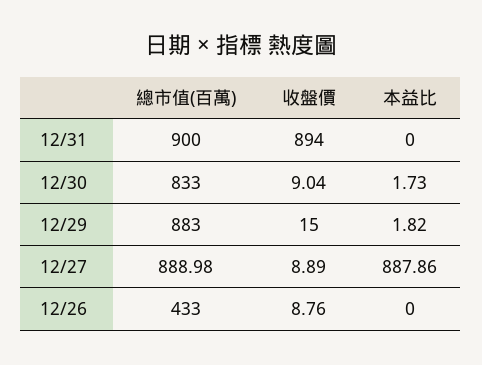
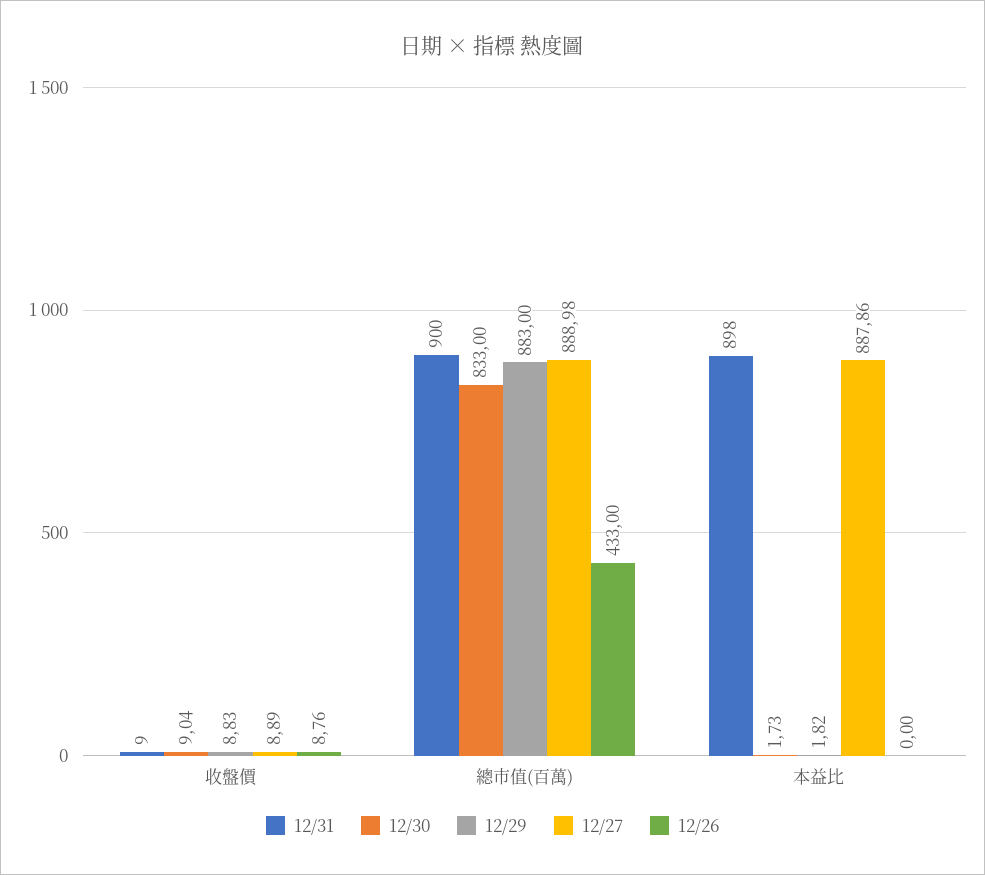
12/31, 收盤價: 894 -> 9
12/31, 本益比: 0 -> 898
12/29, 收盤價: 15 -> 8.83

